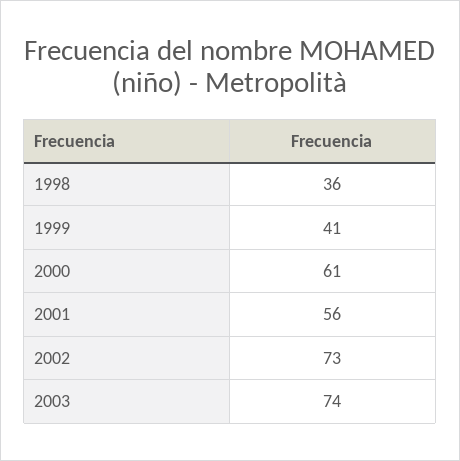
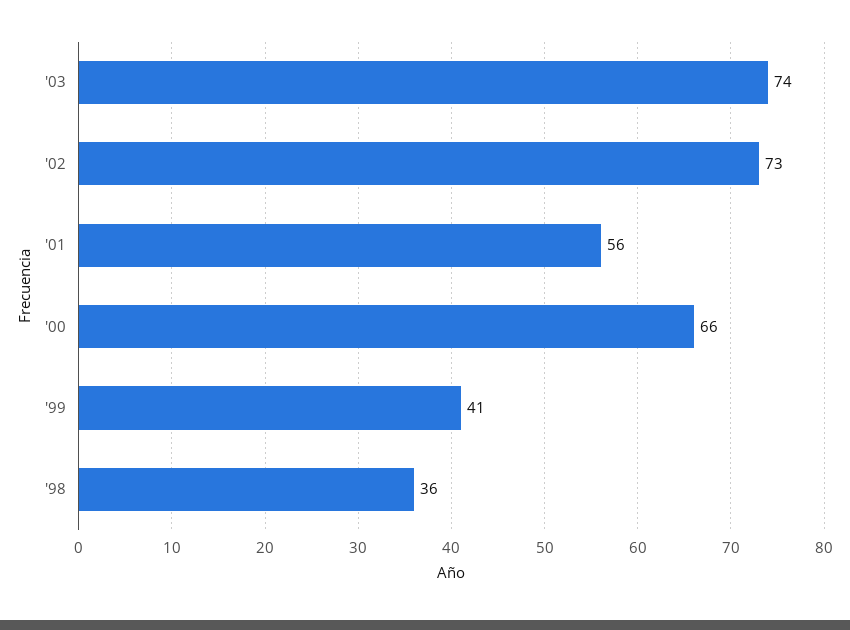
2000: 61 -> 66

